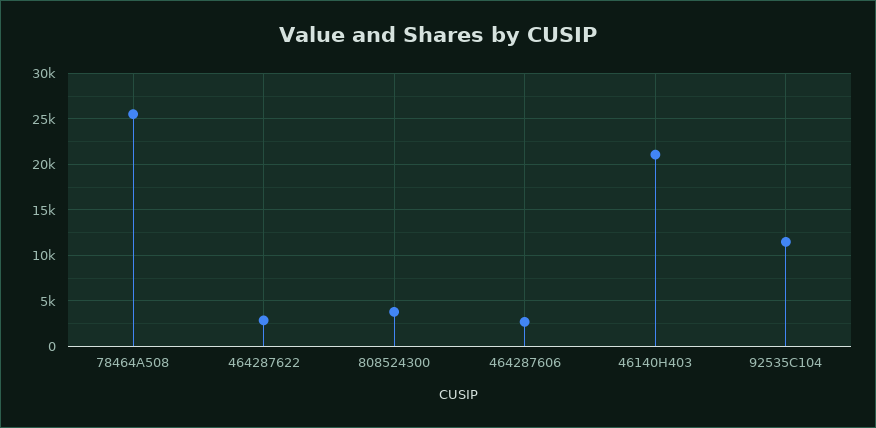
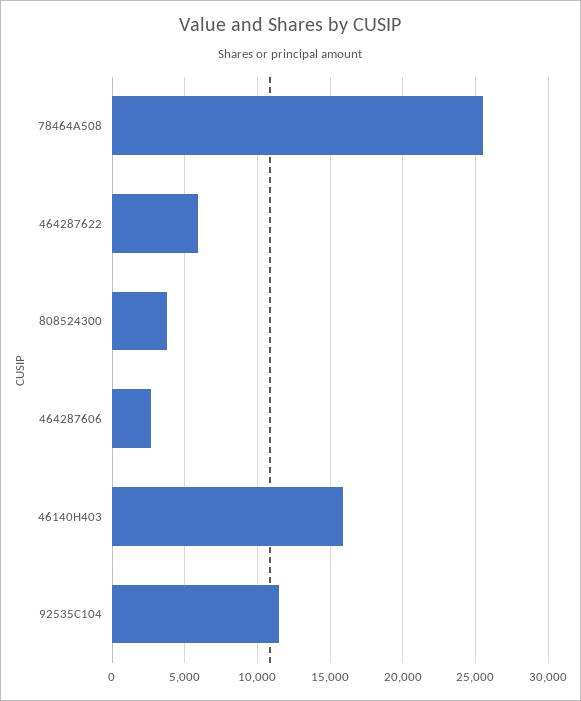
464287622: 3000 -> 6000
46140H403: 21000 -> 16000

